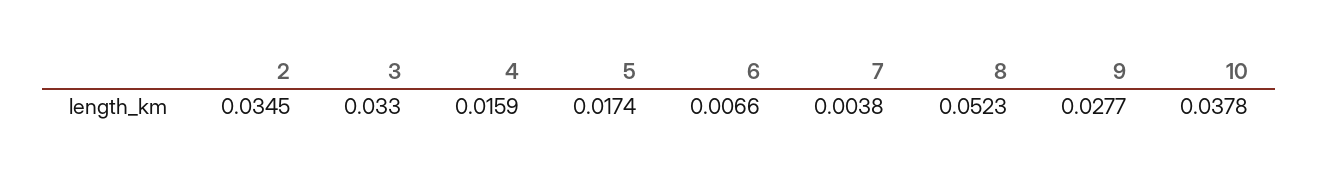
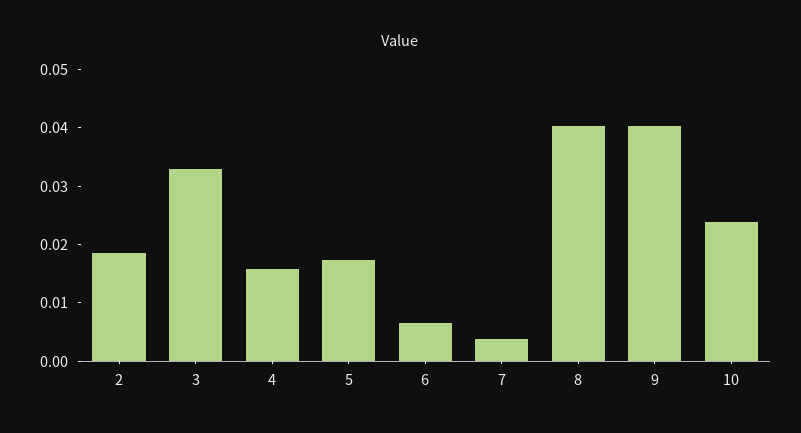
2: 0.0345 -> 0.018
8: 0.0523 -> 0.04
9: 0.0277 -> 0.04
10: 0.0378 -> 0.024

